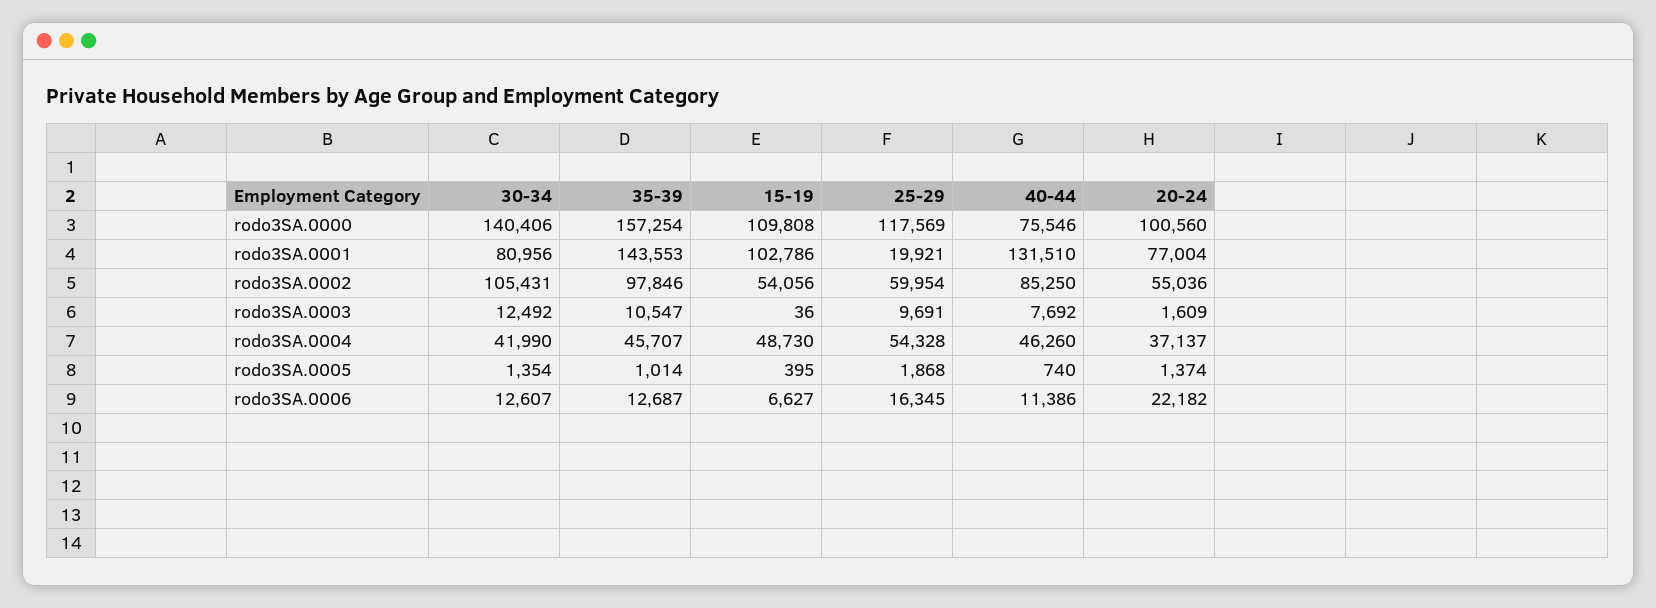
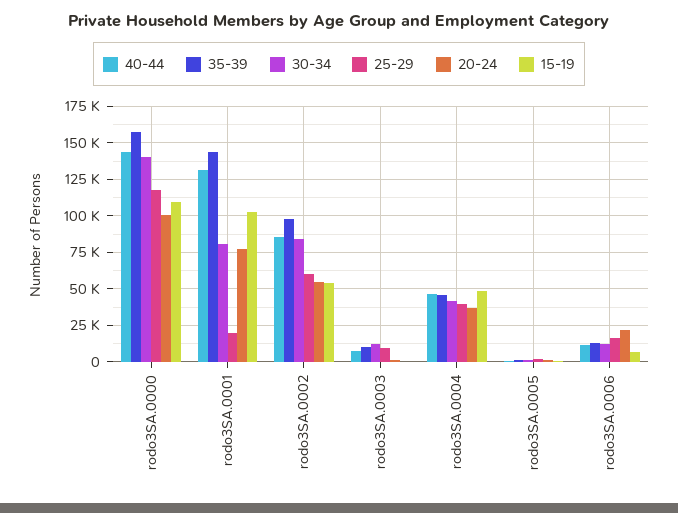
40-44, rodo3SA.0000: 75546 -> 145000
30-34, rodo3SA.0002: 105431 -> 85000
25-29, rodo3SA.0004: 54328 -> 40000

